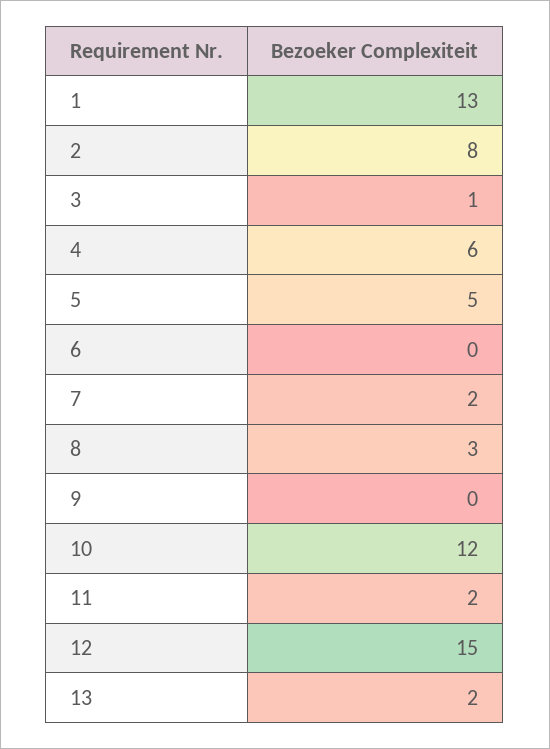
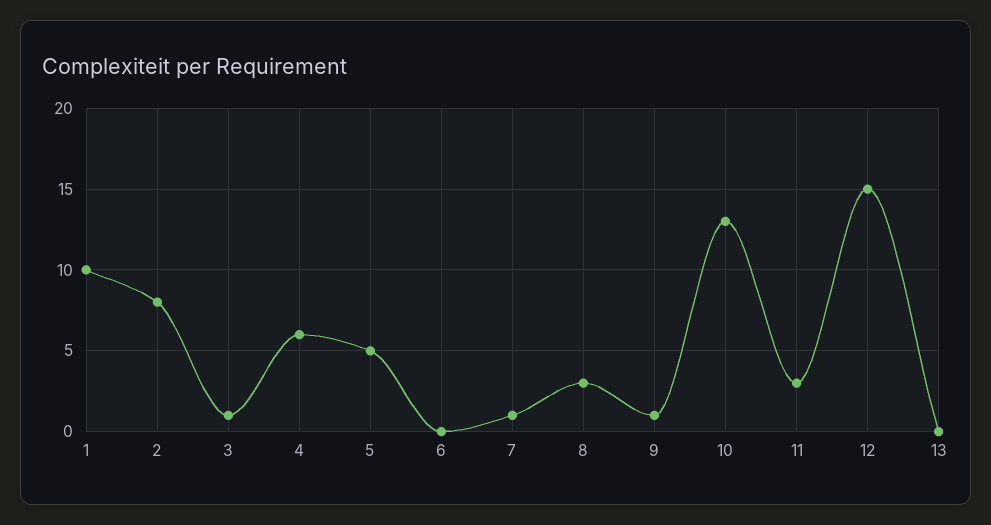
1: 13 -> 10
7: 2 -> 1
9: 0 -> 1
10: 12 -> 13
11: 2 -> 3
13: 2 -> 0

